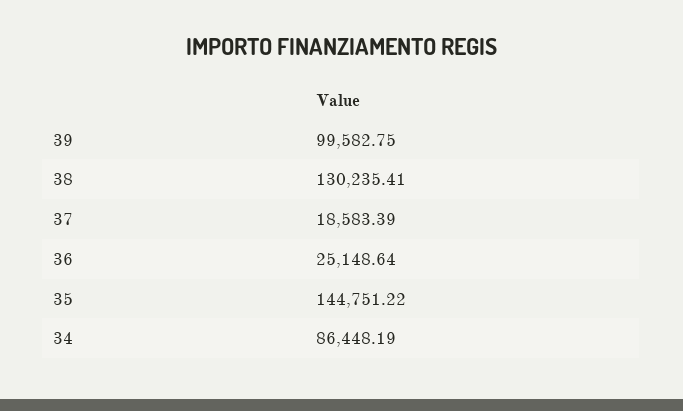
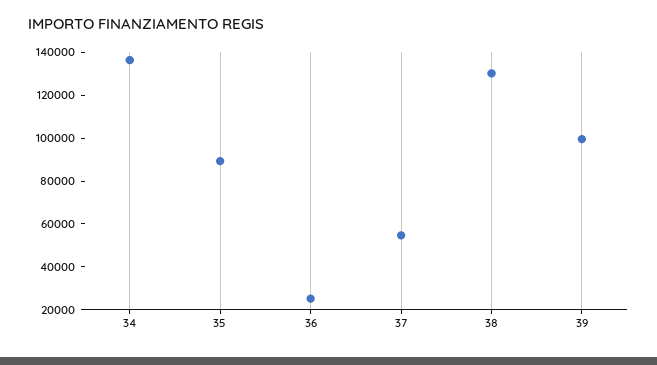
37: 18583.39 -> 55000
35: 144751.22 -> 90000
34: 86448.19 -> 135000

